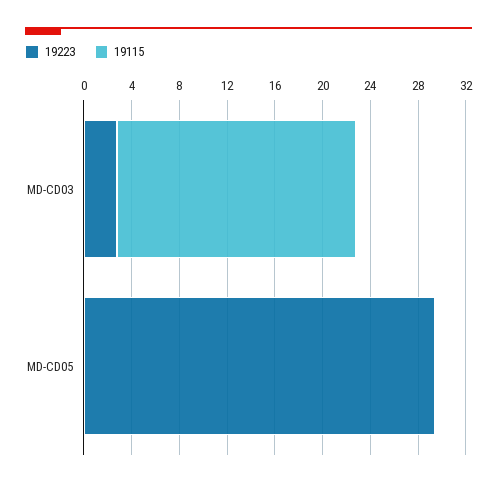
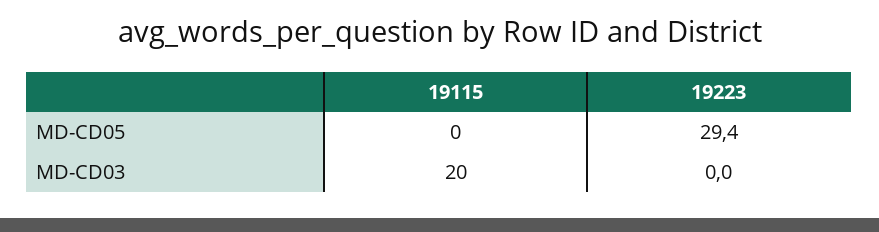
19223, MD-CD03: 3 -> 0

